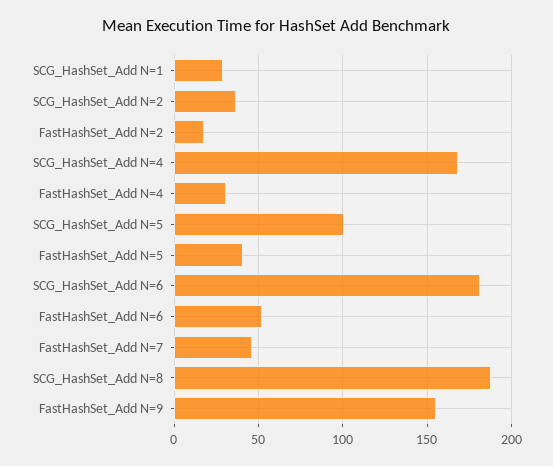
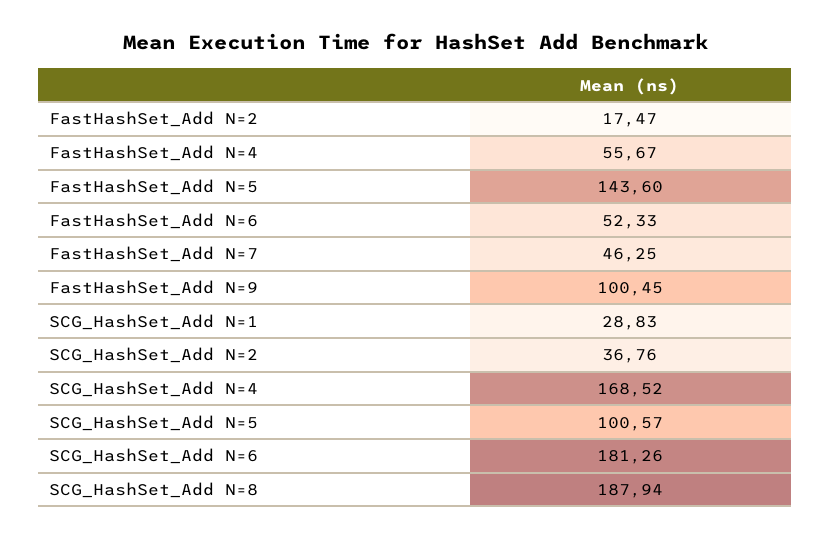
FastHashSet_Add N=4: 30 -> 55.67
FastHashSet_Add N=5: 40 -> 143.6
FastHashSet_Add N=9: 155 -> 100.45

